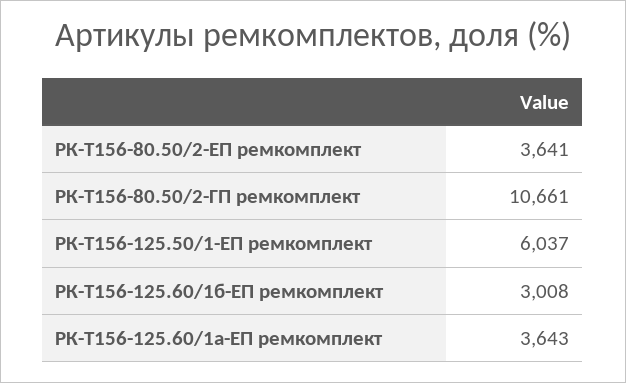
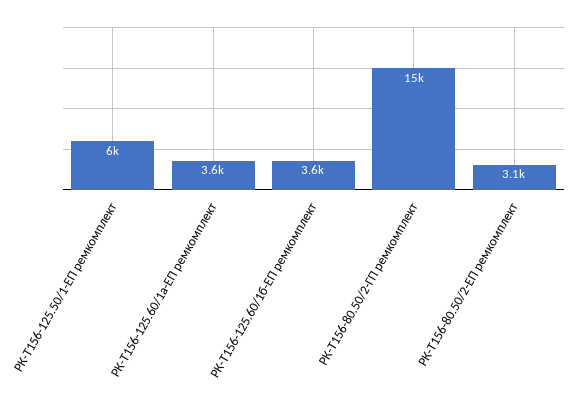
РК-Т156-80.50/2-ЕП ремкомплект: 3641 -> 3100
РК-Т156-80.50/2-ГП ремкомплект: 10661 -> 15000
РК-Т156-125.60/1б-ЕП ремкомплект: 3008 -> 3600

